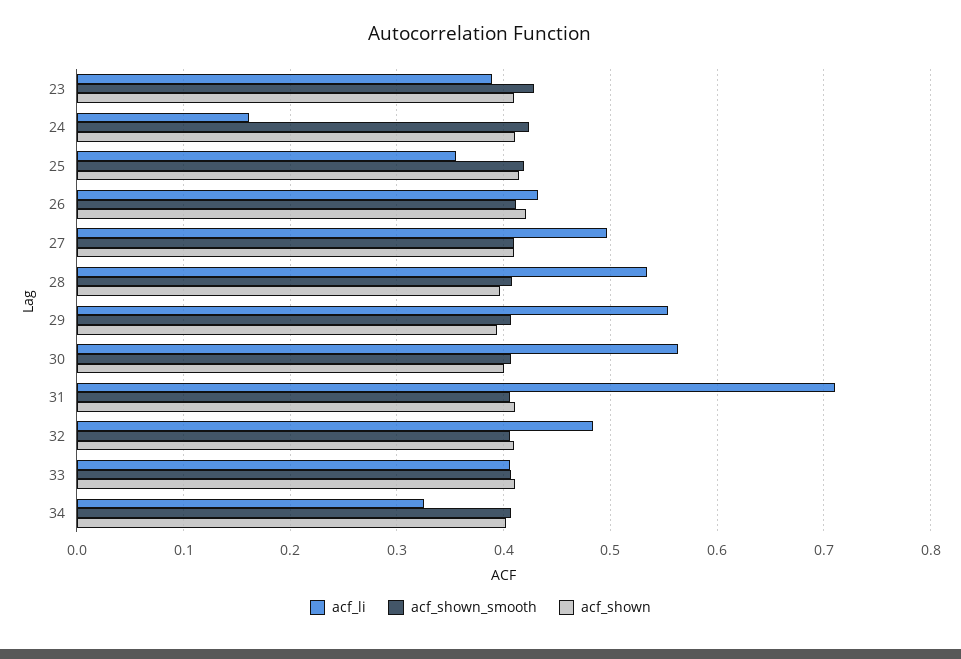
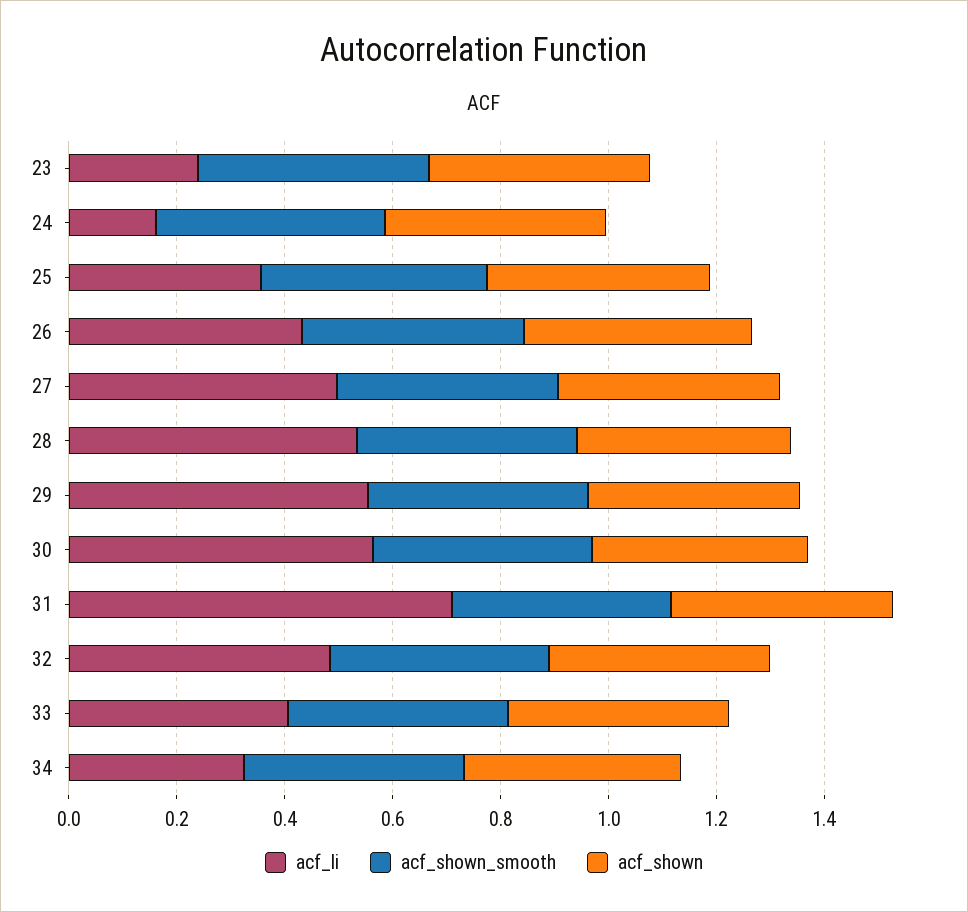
acf_li, 23: 0.39 -> 0.25

